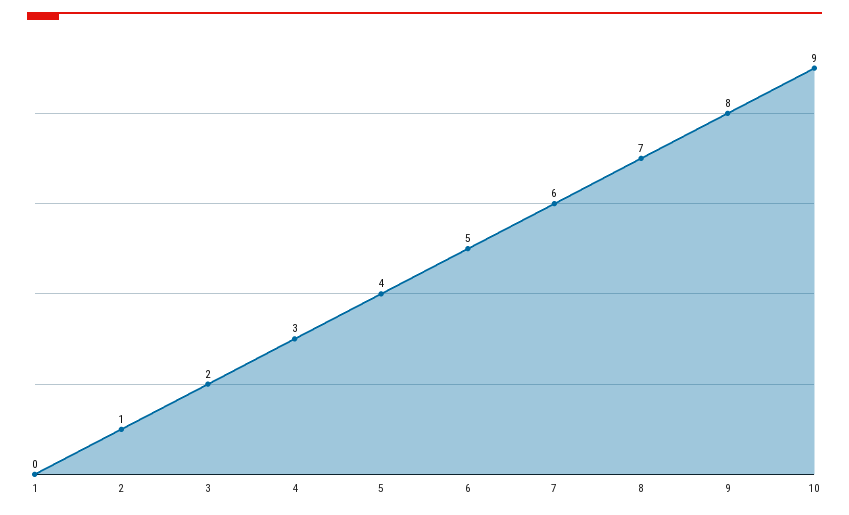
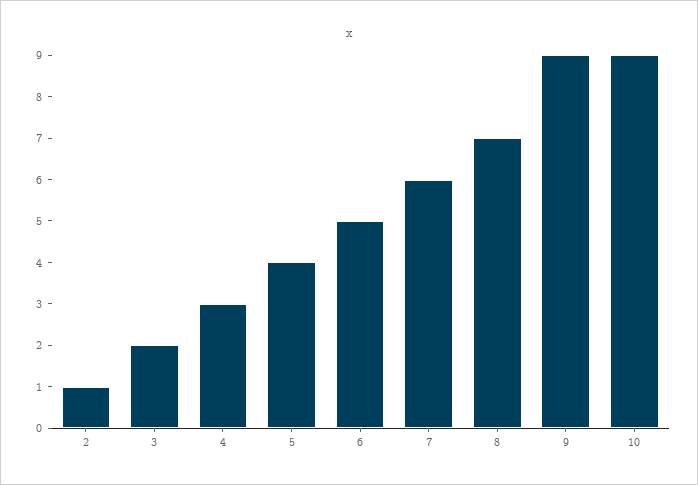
1: 0 -> none
9: 8 -> 9

